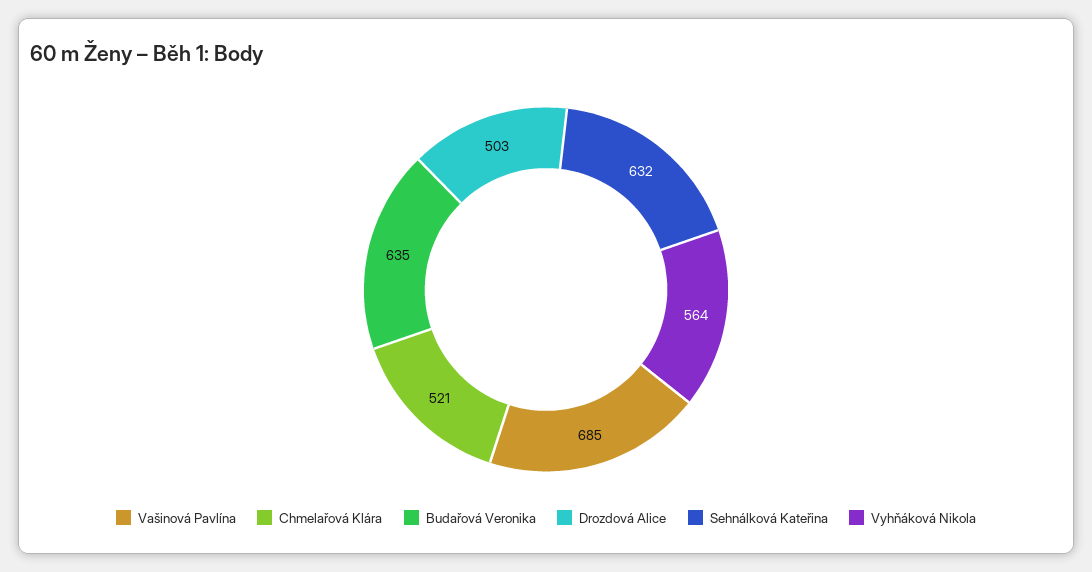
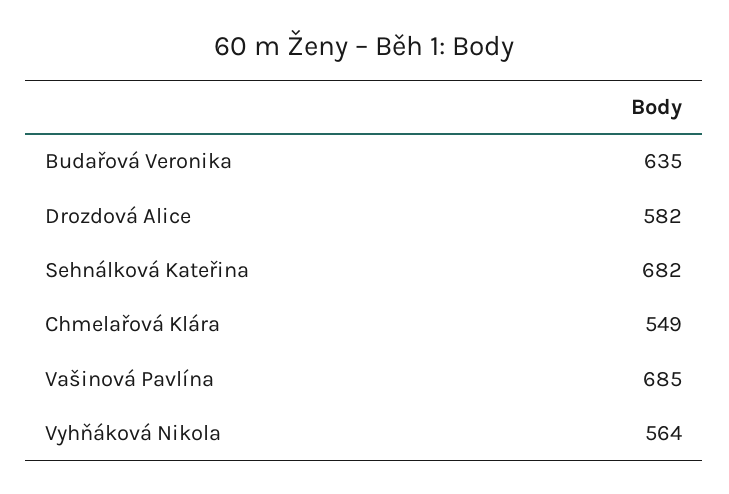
Chmelařová Klára: 521 -> 549
Drozdová Alice: 503 -> 582
Sehnálková Kateřina: 632 -> 682

